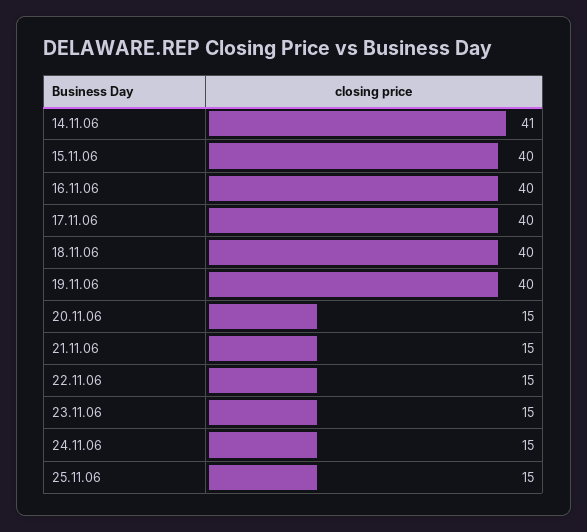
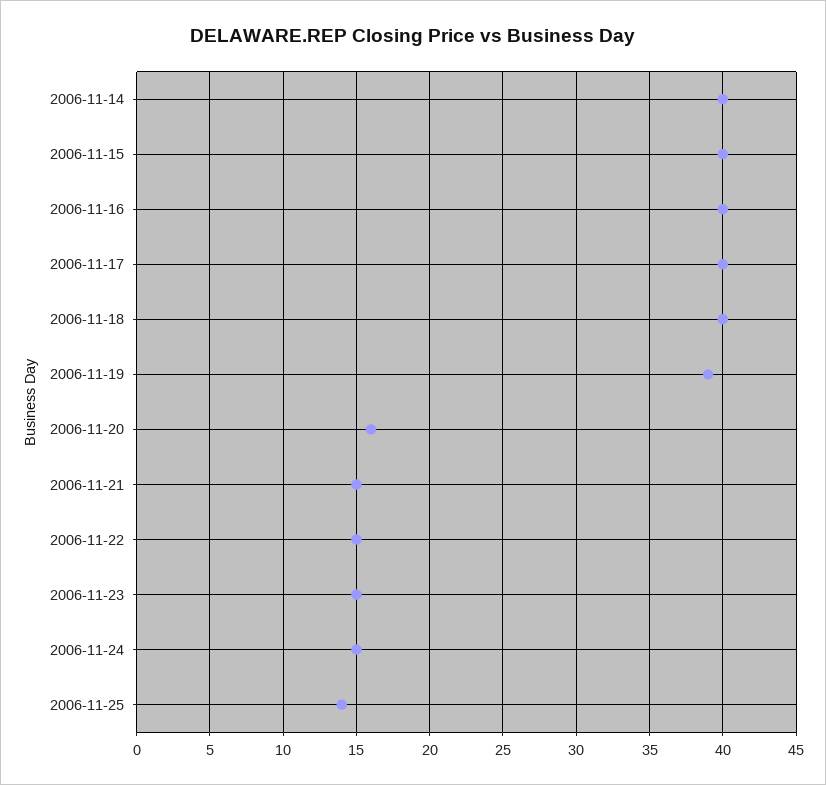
14.11.06: 41 -> 40
19.11.06: 40 -> 39
20.11.06: 15 -> 16
25.11.06: 15 -> 14

